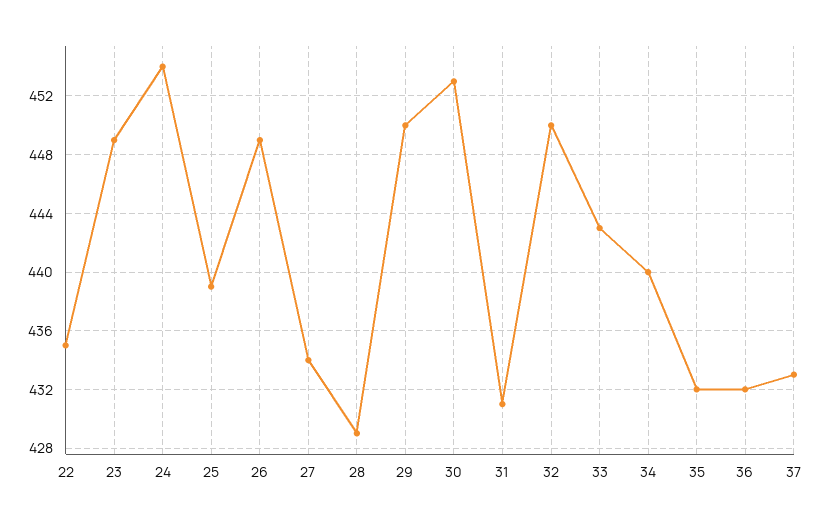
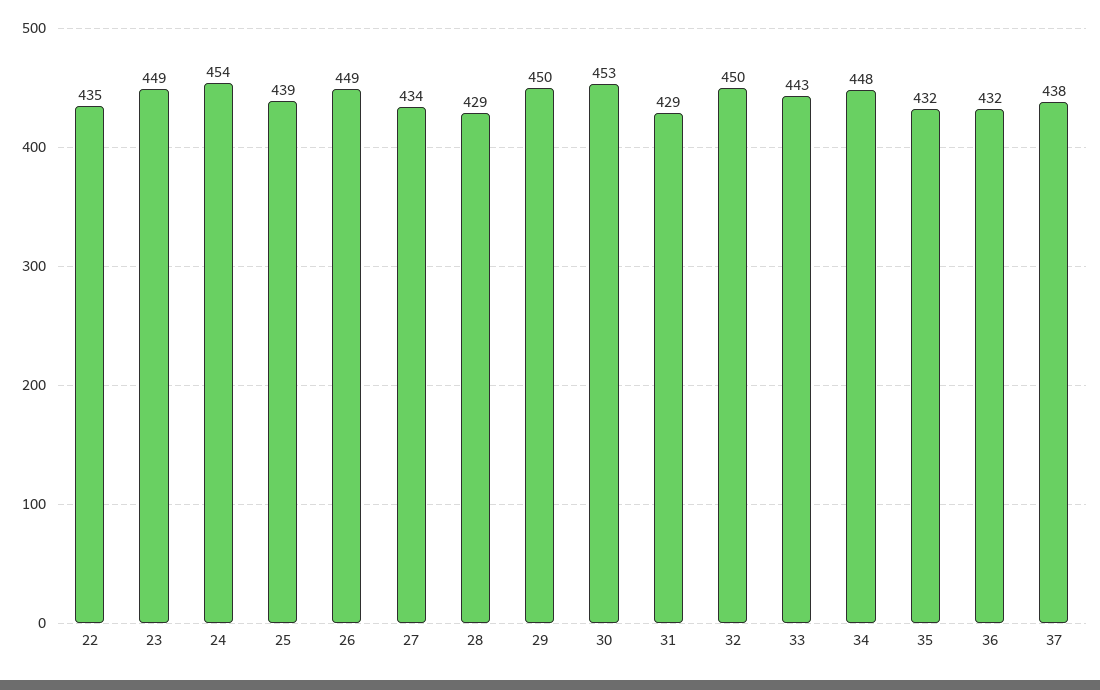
31: 431 -> 429
34: 440 -> 448
37: 433 -> 438

